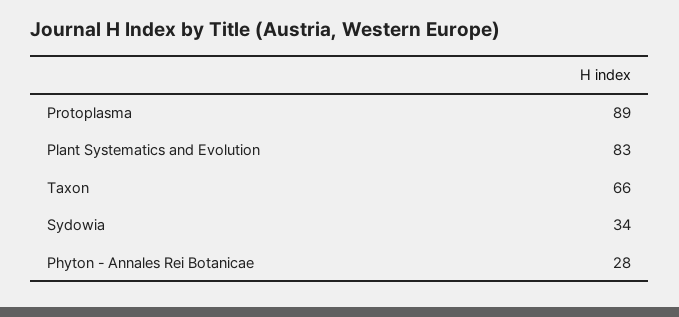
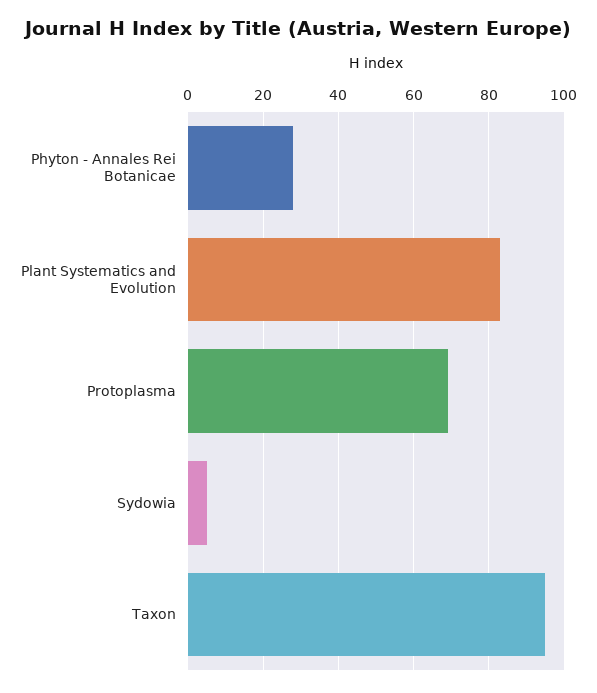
Protoplasma: 89 -> 70
Taxon: 66 -> 95
Sydowia: 34 -> 5

